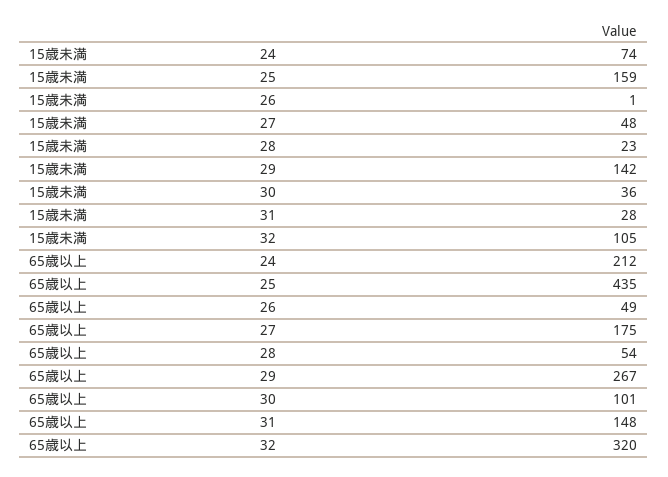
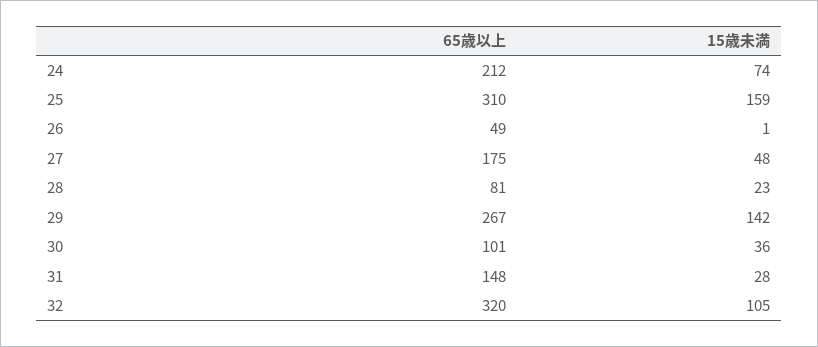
65歳以上, 25: 435 -> 310
65歳以上, 28: 54 -> 81

